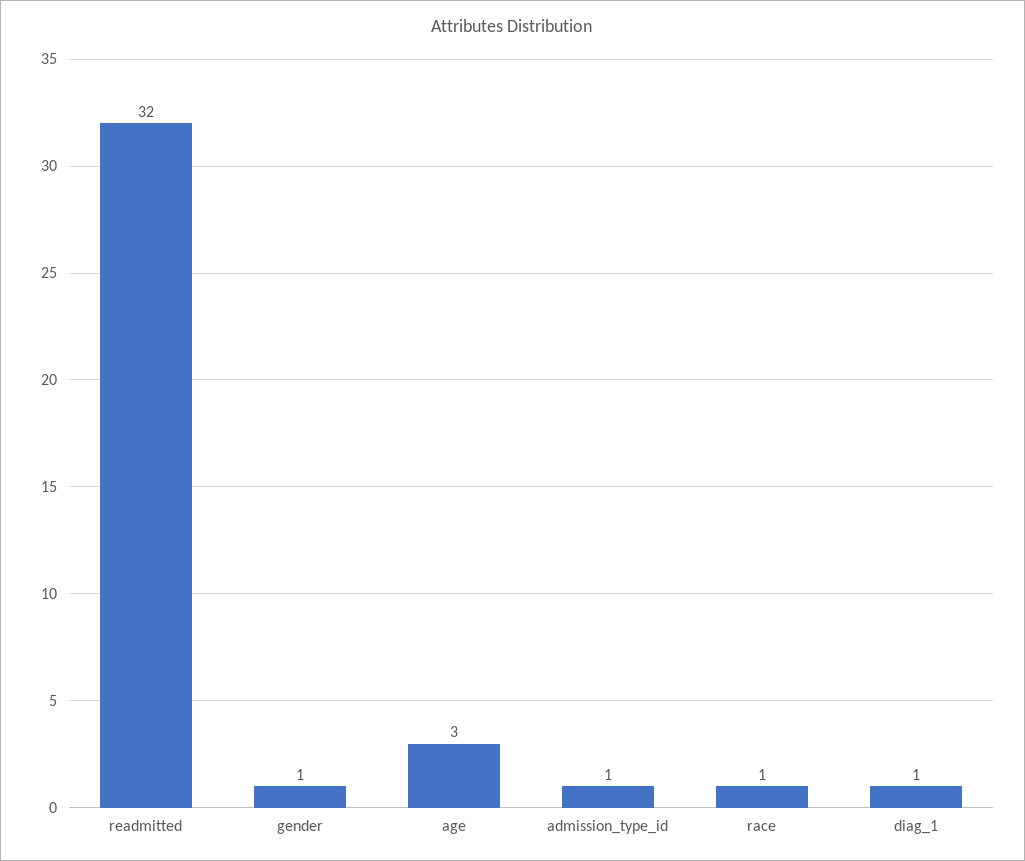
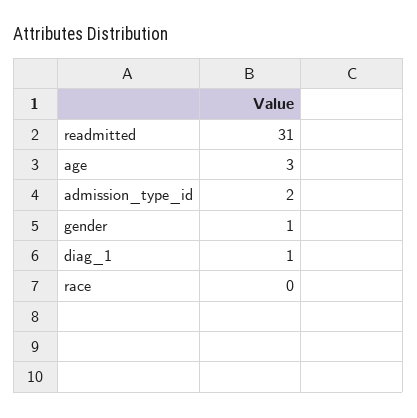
readmitted: 32 -> 31
admission_type_id: 1 -> 2
race: 1 -> 0

